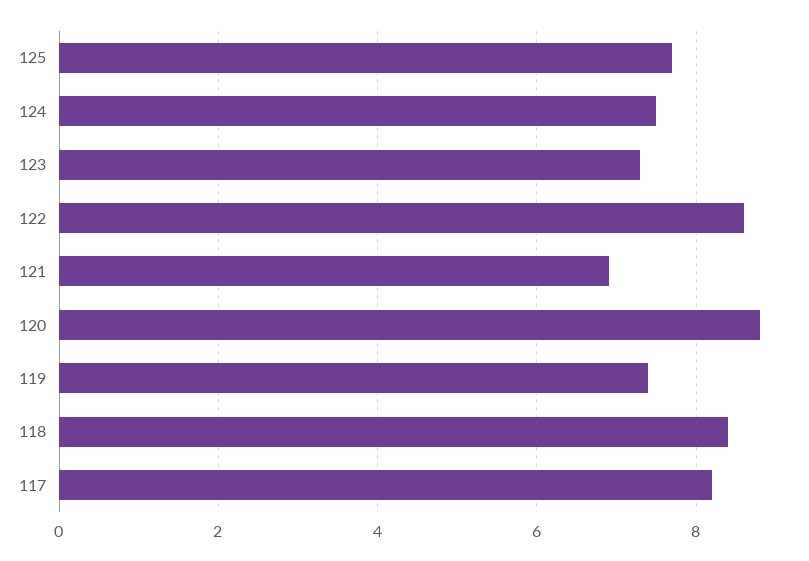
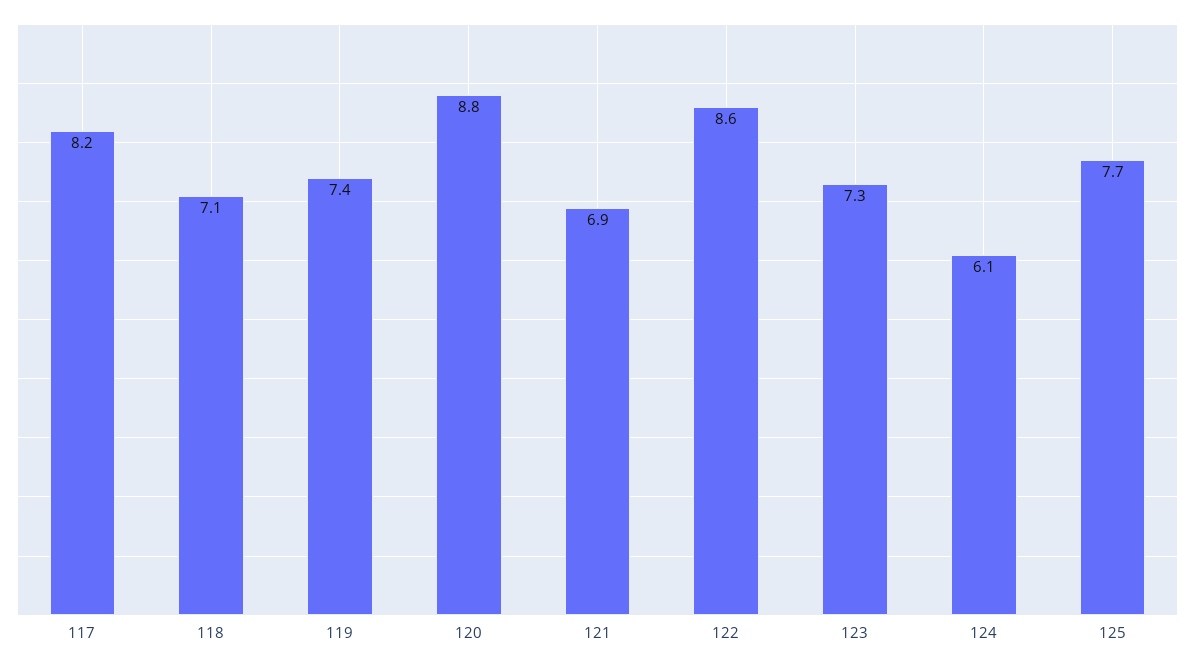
124: 7.5 -> 6.1
118: 8.5 -> 7.1

